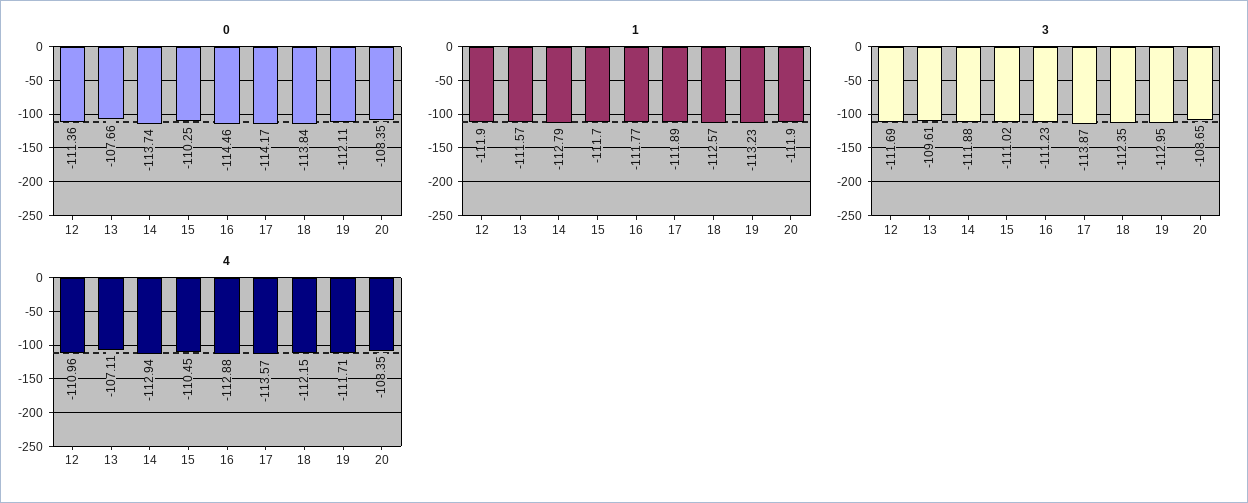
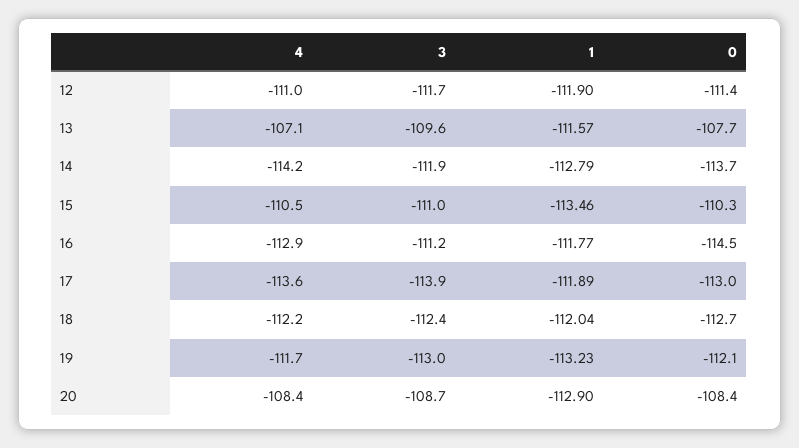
0, 17: -114.17 -> -113
0, 18: -113.84 -> -112.7
1, 15: -111.7 -> -113.46
1, 18: -112.57 -> -112.04
1, 20: -111.9 -> -112.9
4, 14: -112.94 -> -114.2

